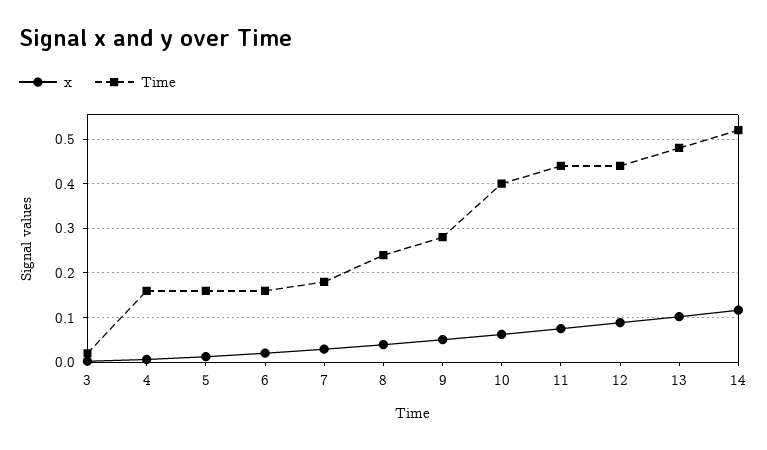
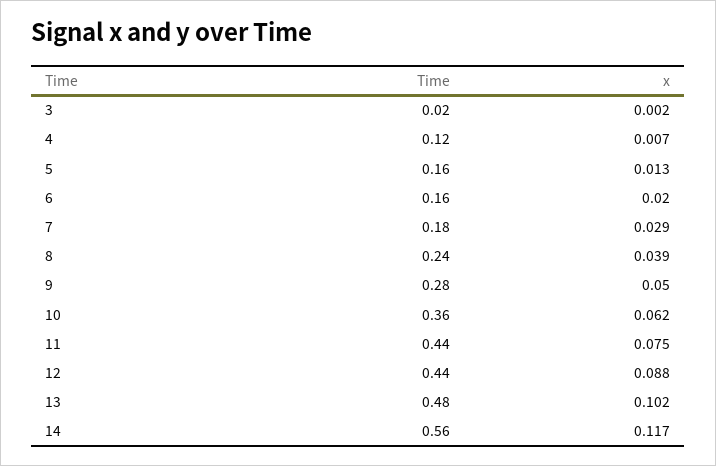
Time, 4: 0.16 -> 0.12
Time, 10: 0.4 -> 0.36
Time, 14: 0.52 -> 0.56

